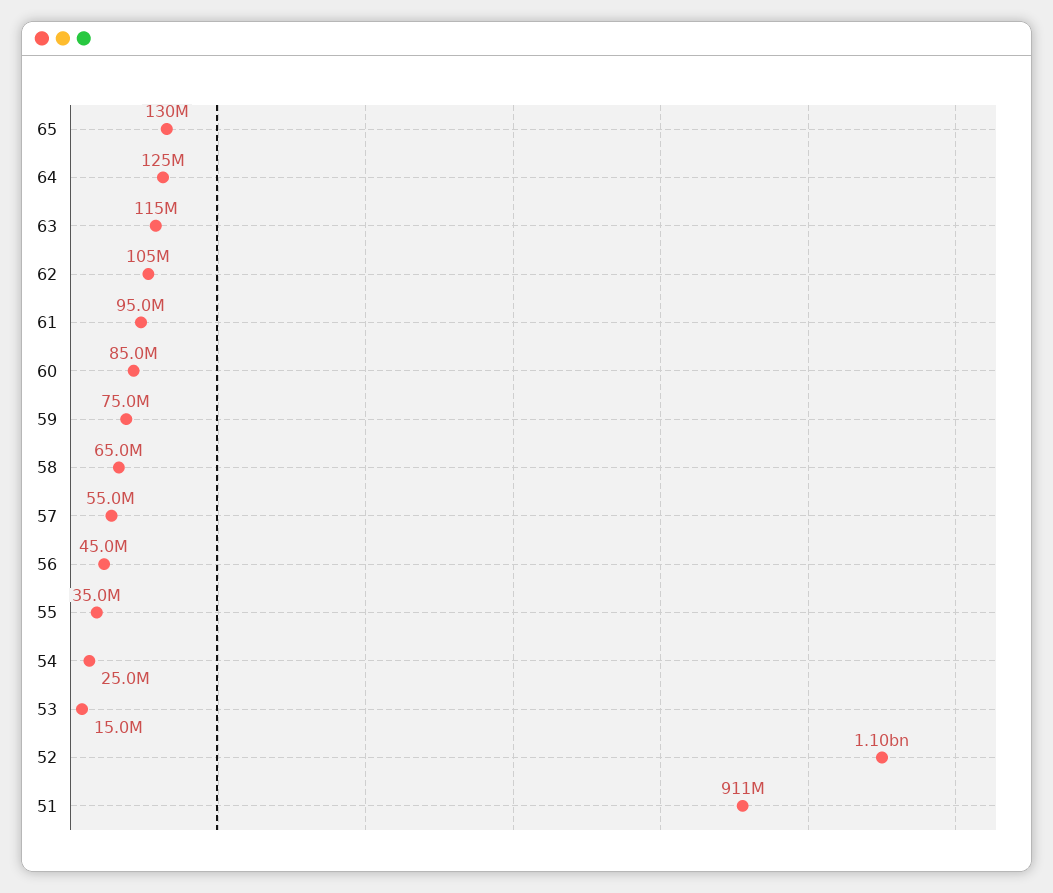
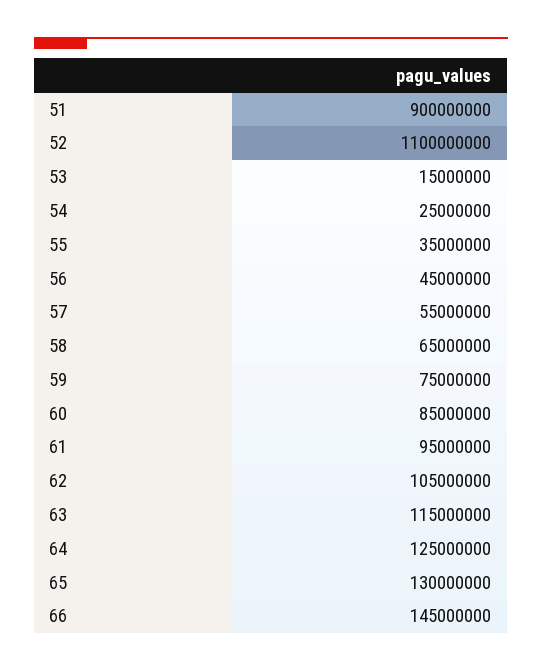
51: 911000000 -> 900000000
66: none -> 145000000

